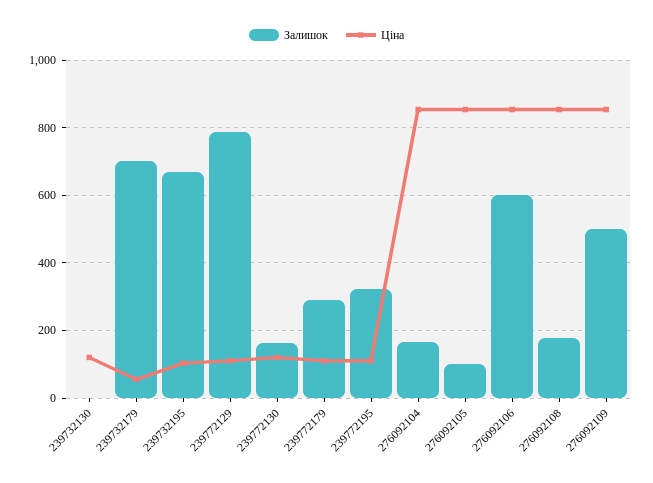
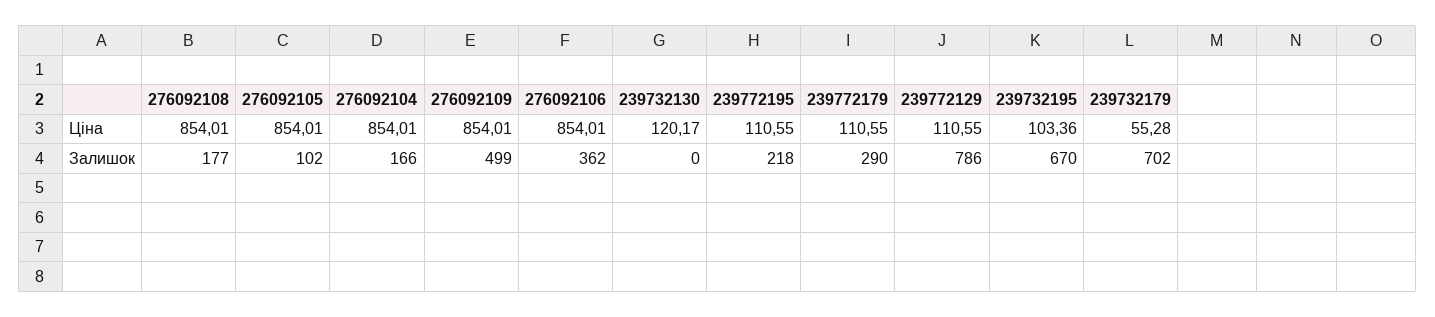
Залишок, 239772130: 160 -> none
Ціна, 239772130: 120 -> none
Залишок, 239772195: 320 -> 218
Залишок, 276092106: 600 -> 362

